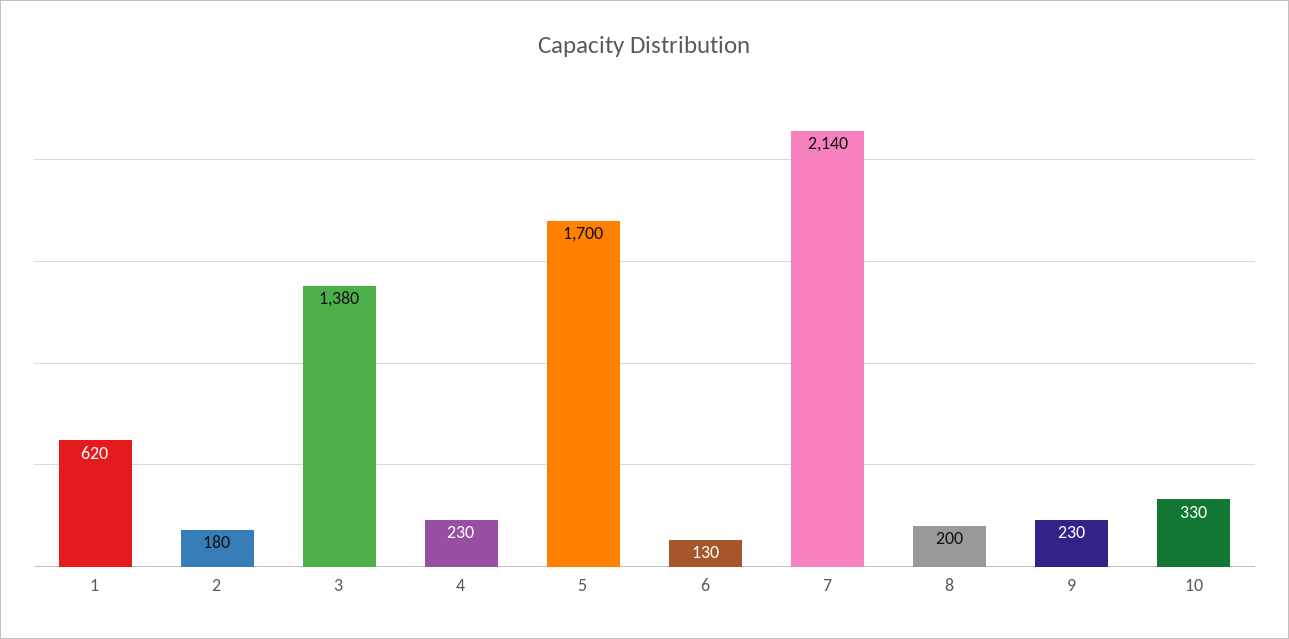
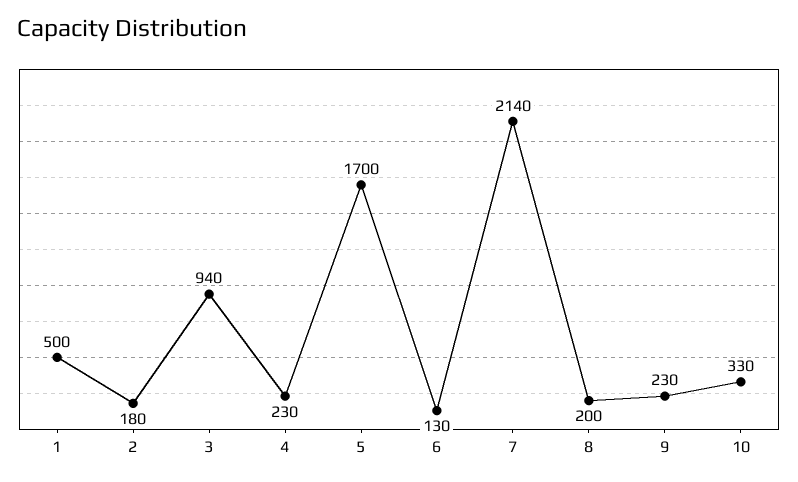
1: 620 -> 500
3: 1380 -> 940

